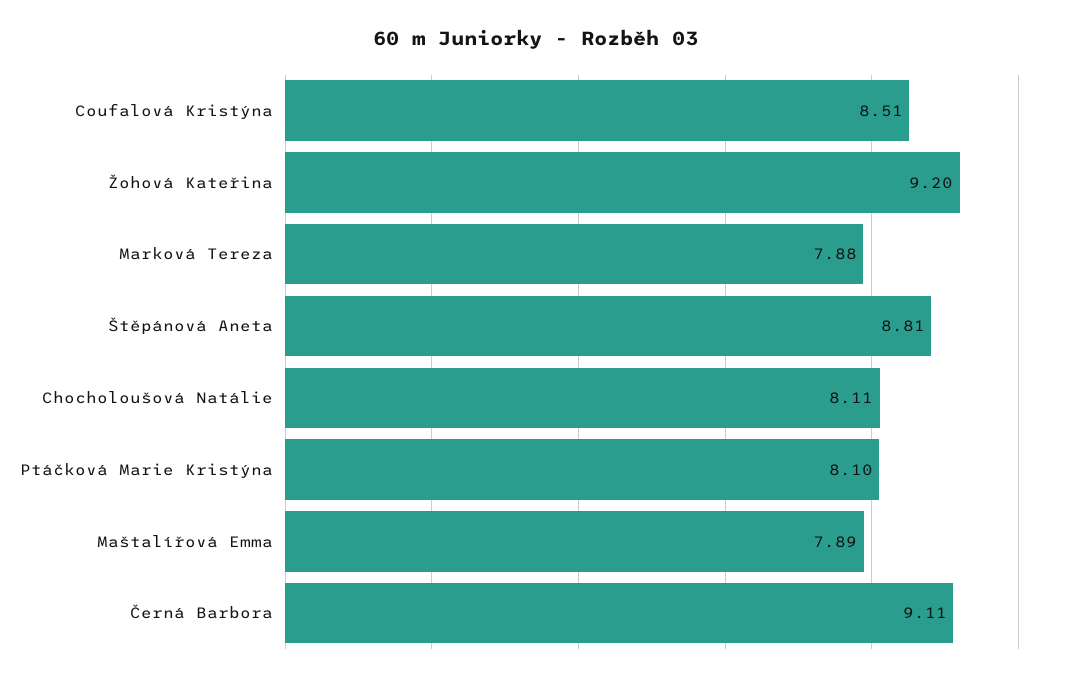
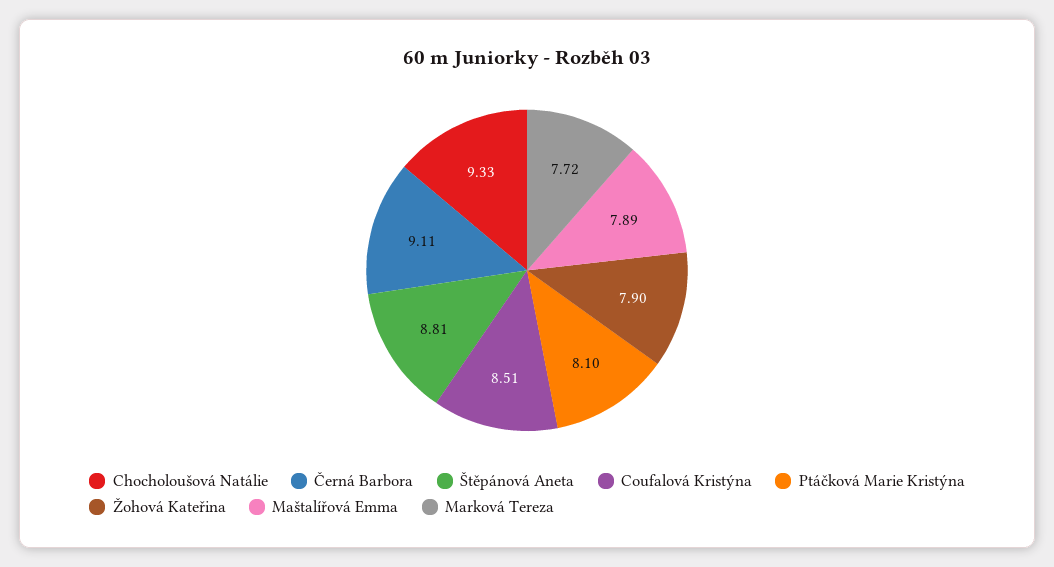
Žohová Kateřina: 9.2 -> 7.9
Marková Tereza: 7.88 -> 7.72
Chocholoušová Natálie: 8.11 -> 9.33

